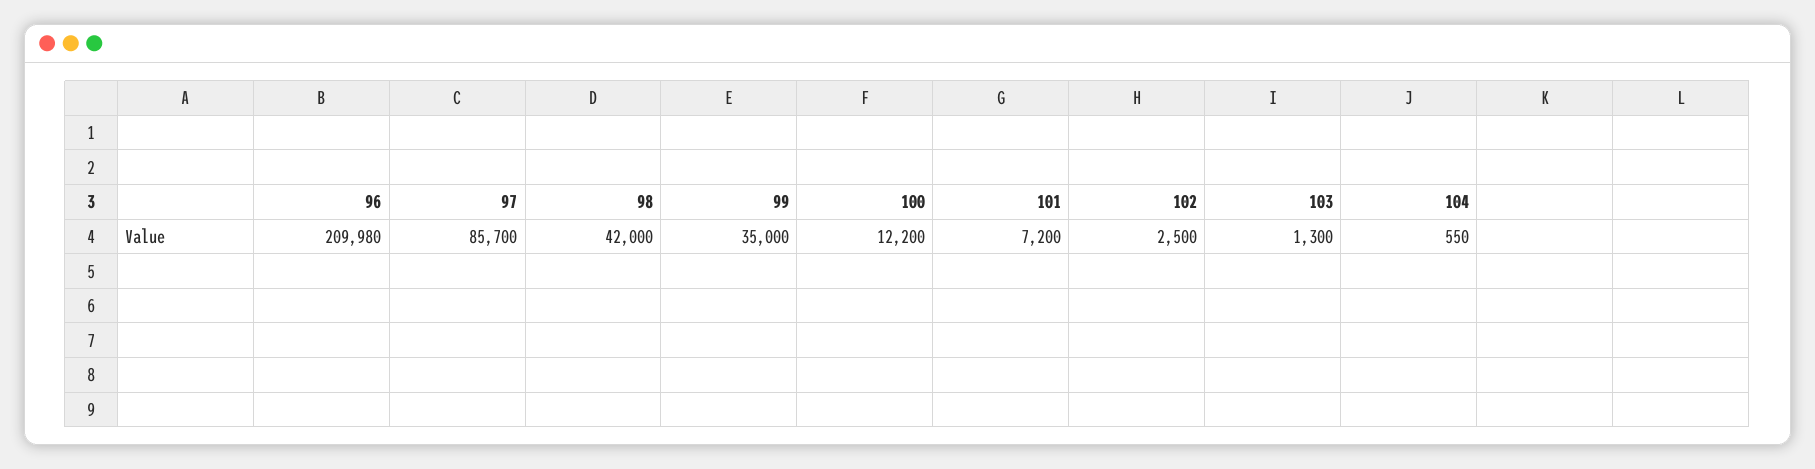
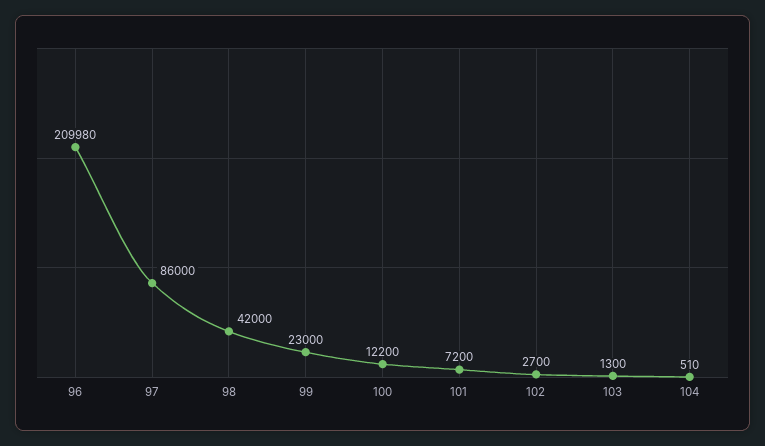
97: 85700 -> 86000
99: 35000 -> 23000
102: 2500 -> 2700
104: 550 -> 510

